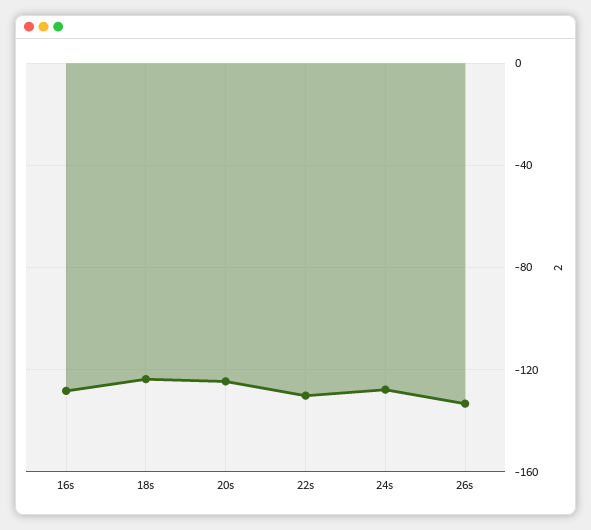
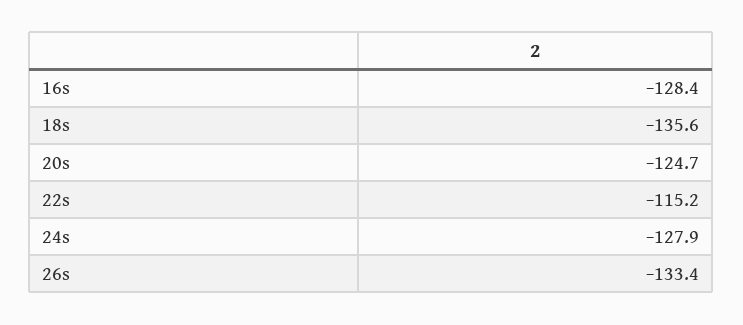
18s: -125 -> -135.6
22s: -130 -> -115.2

